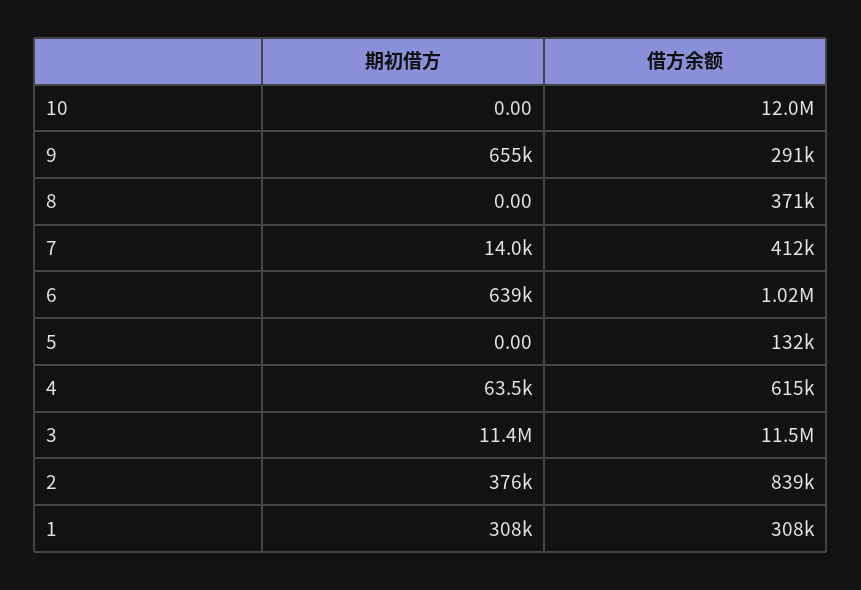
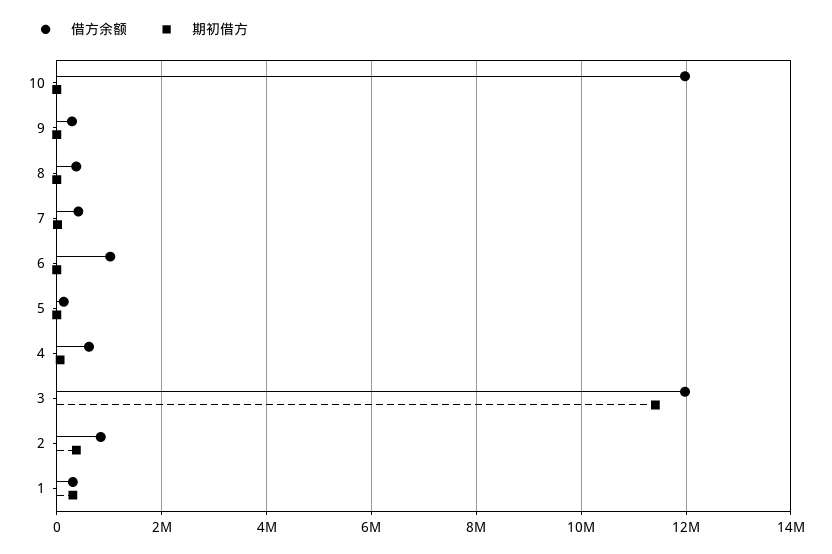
期初借方, 9: 655000 -> 0
期初借方, 6: 639000 -> 0
借方余额, 3: 11500000 -> 12000000

